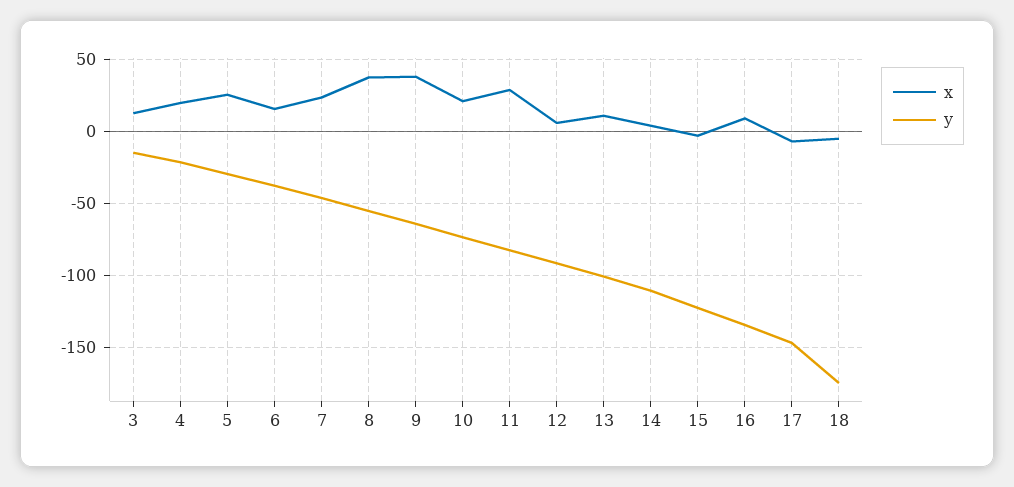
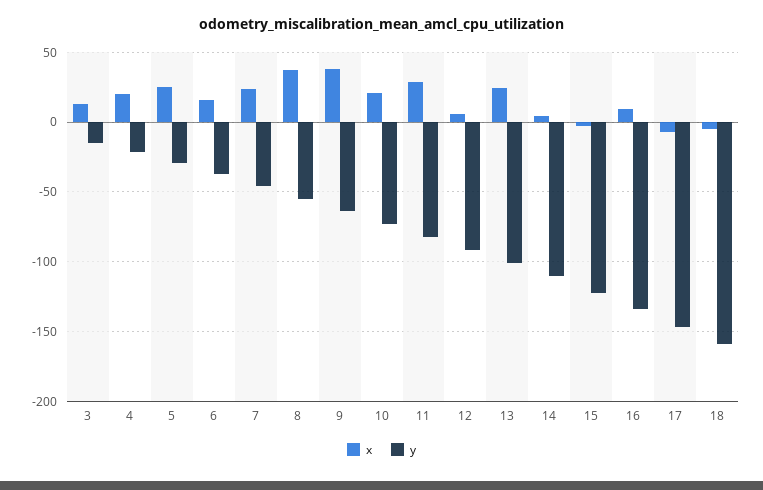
x, 13: 10 -> 25
y, 18: -175 -> -160

